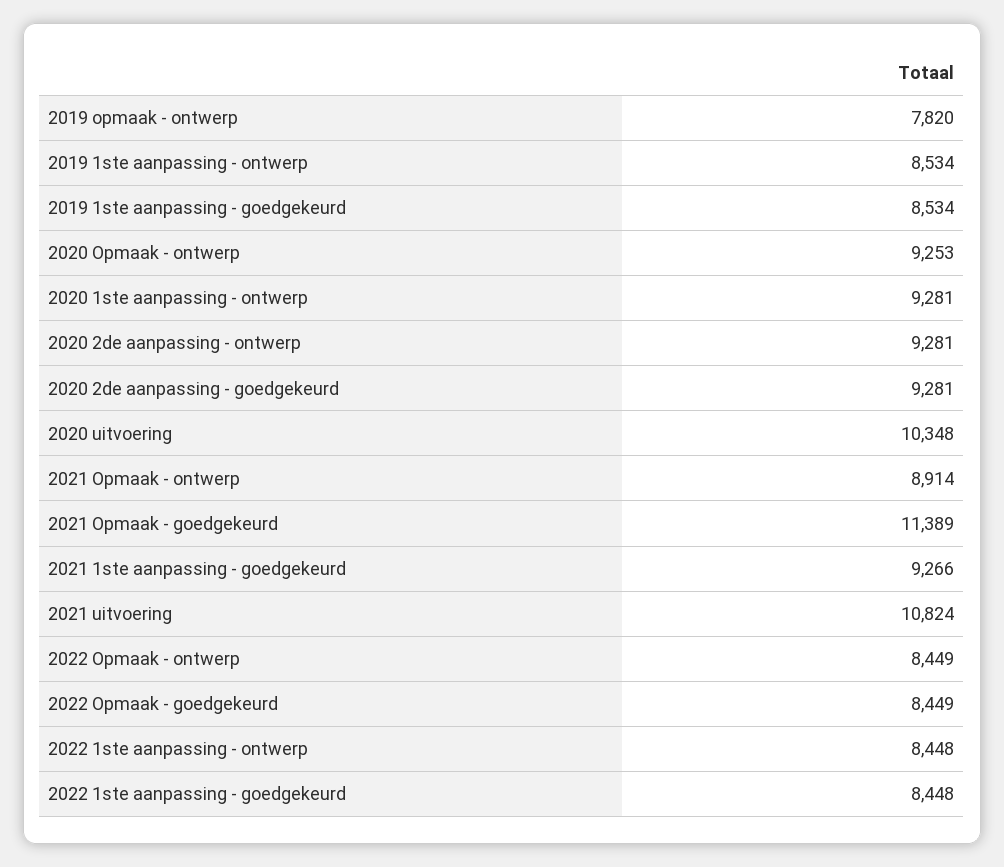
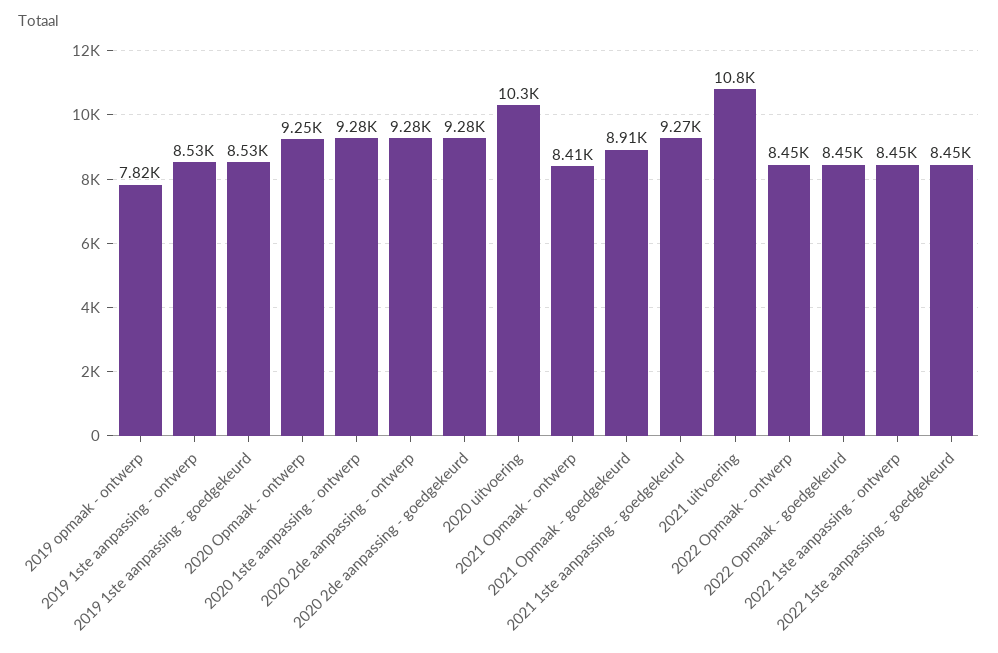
2021 Opmaak - ontwerp: 8914 -> 8410
2021 Opmaak - goedgekeurd: 11389 -> 8910

